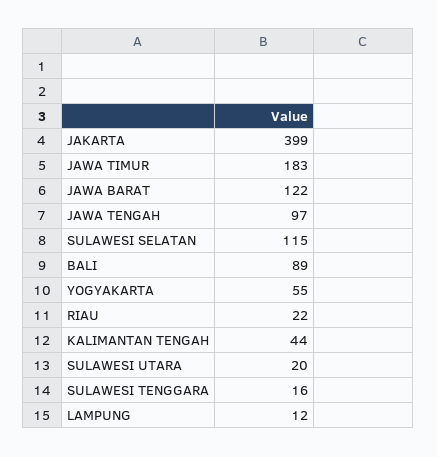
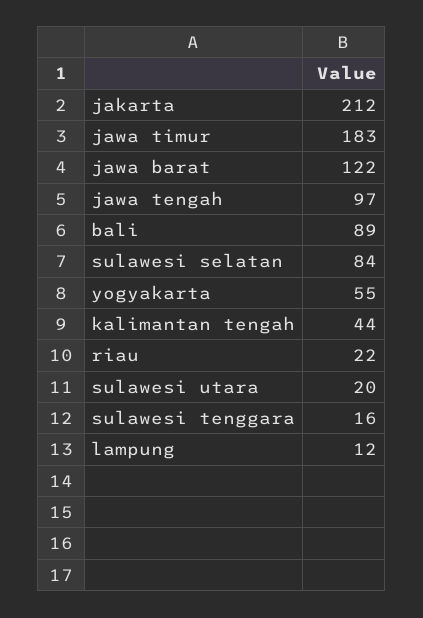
JAKARTA: 399 -> 212
SULAWESI SELATAN: 115 -> 84

